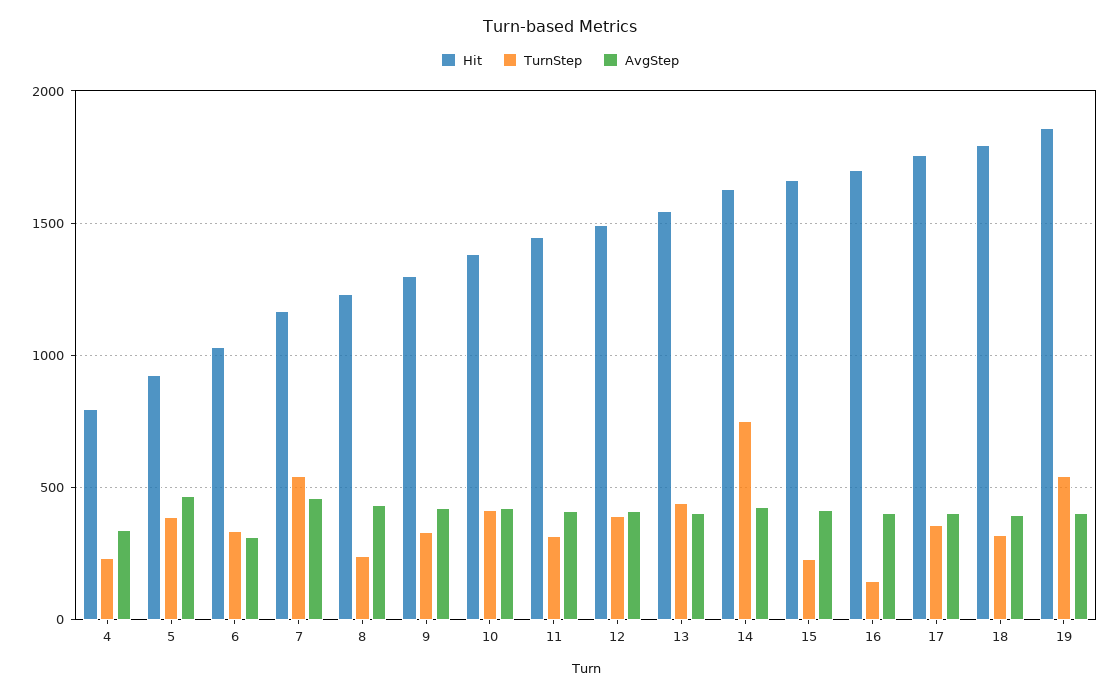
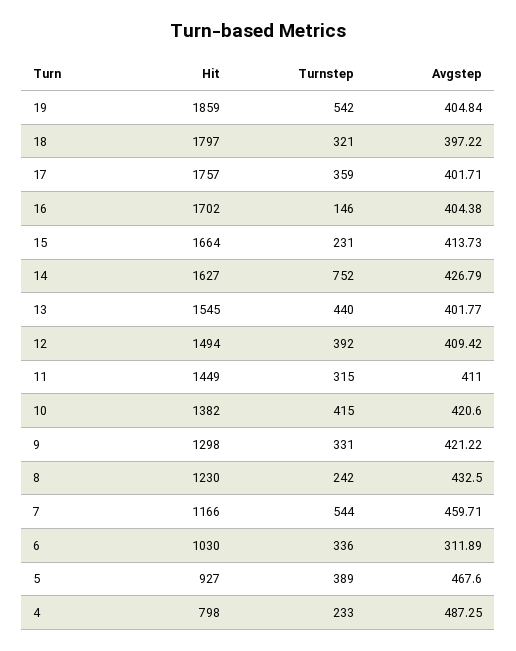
AvgStep, 4: 350 -> 487.25

